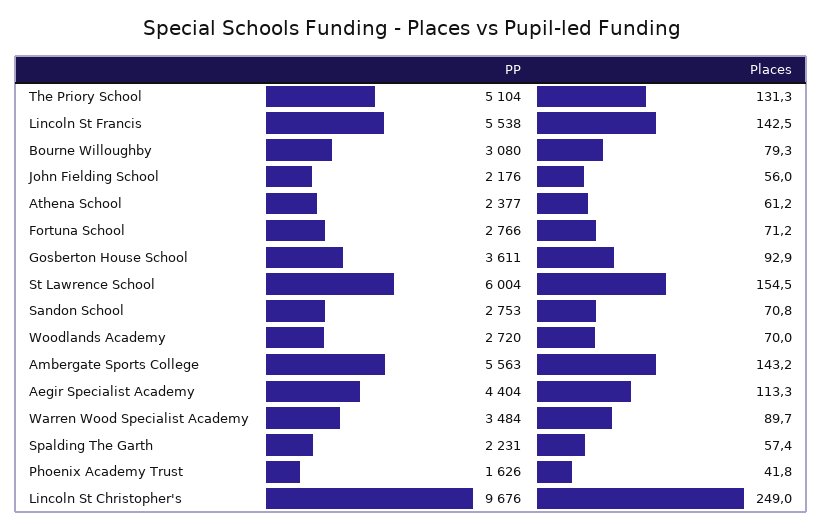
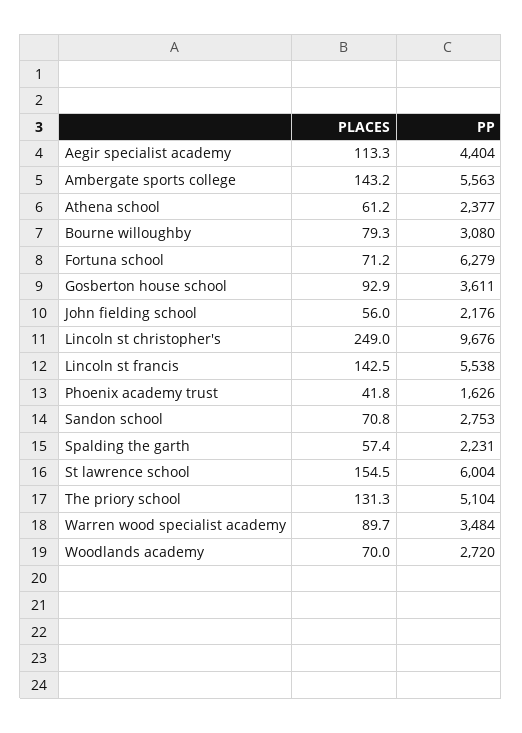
PP, Fortuna School: 2766 -> 6279

